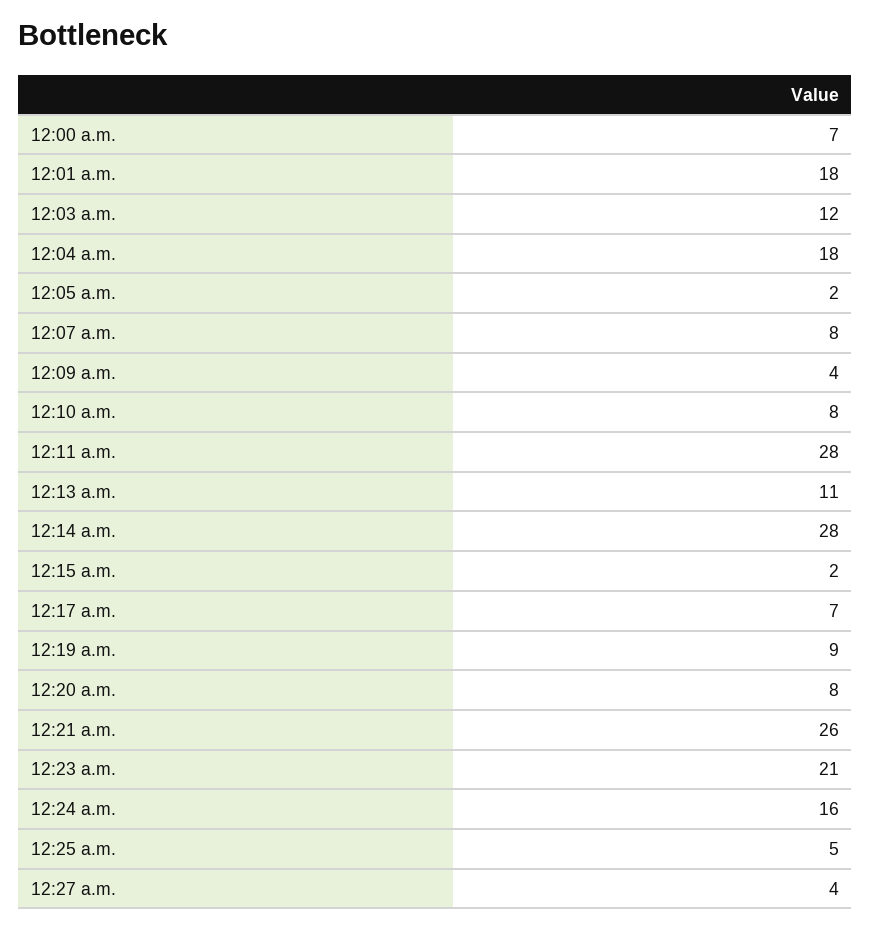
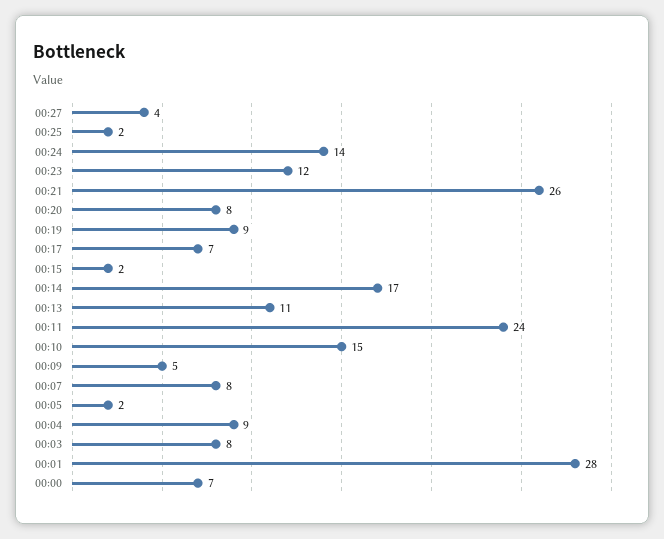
12:01 a.m.: 18 -> 28
12:03 a.m.: 12 -> 8
12:04 a.m.: 18 -> 9
12:09 a.m.: 4 -> 5
12:10 a.m.: 8 -> 15
12:11 a.m.: 28 -> 24
12:14 a.m.: 28 -> 17
12:23 a.m.: 21 -> 12
12:24 a.m.: 16 -> 14
12:25 a.m.: 5 -> 2

